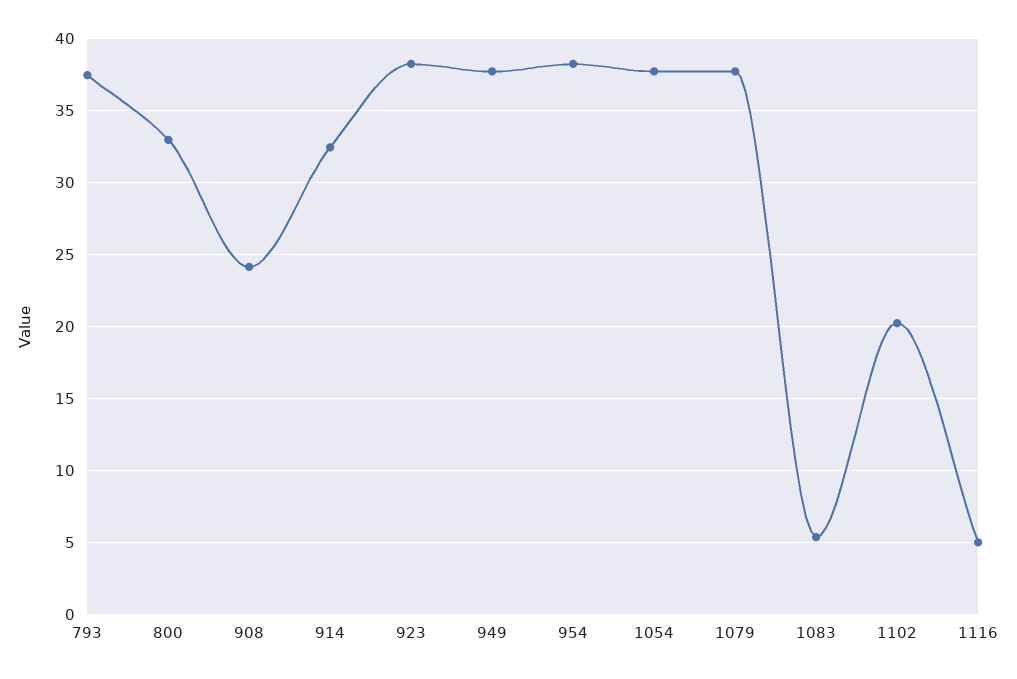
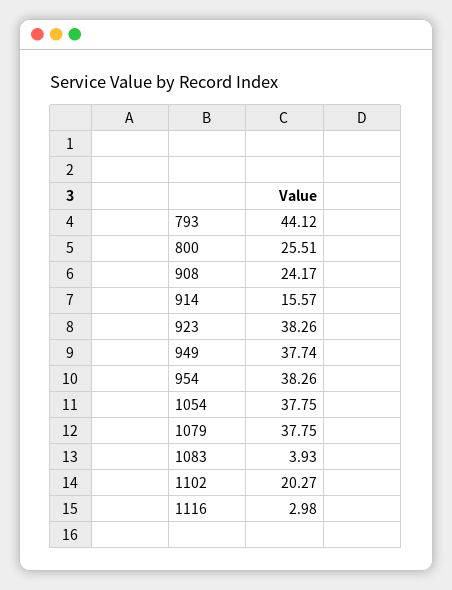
793: 37.5 -> 44.12
800: 33 -> 25.51
914: 32.5 -> 15.57
1083: 5.5 -> 3.93
1116: 5 -> 2.98

